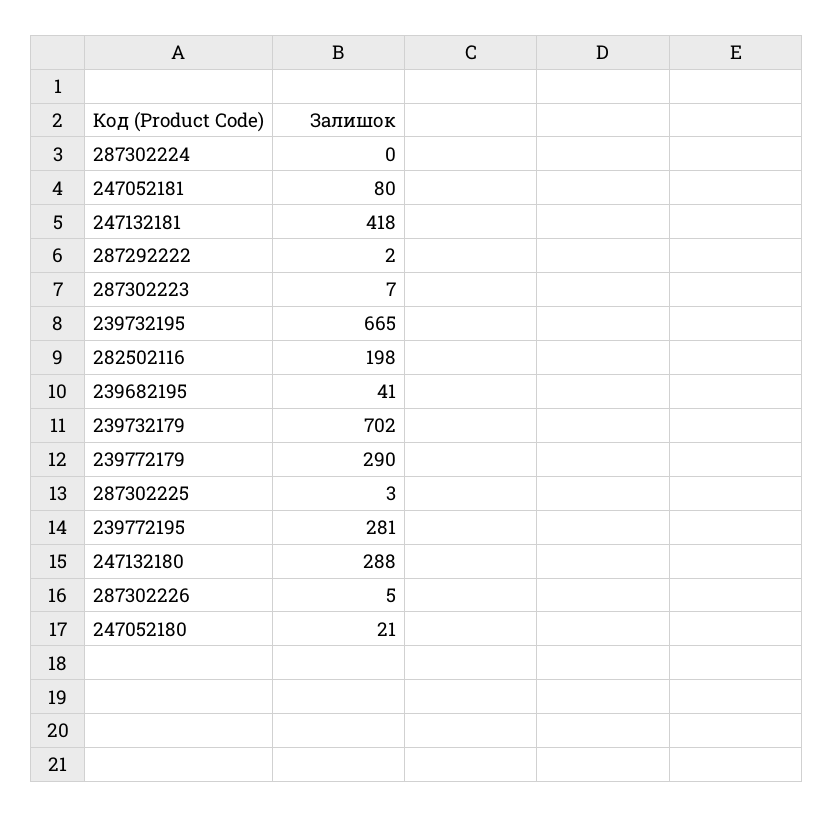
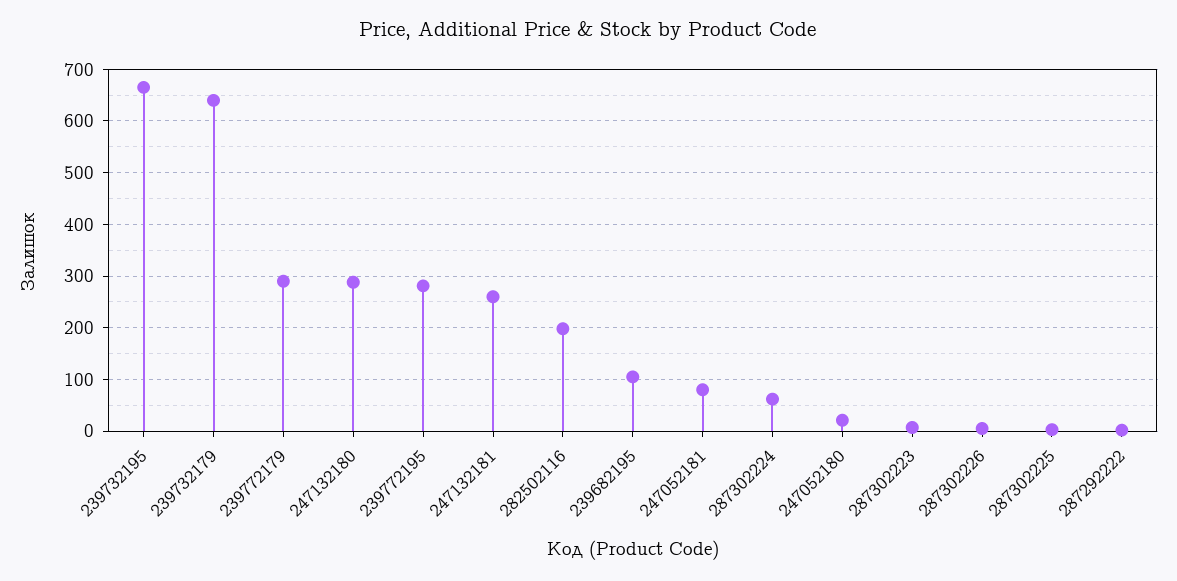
287302224: 0 -> 60
247132181: 418 -> 260
239682195: 41 -> 100
239732179: 702 -> 640

